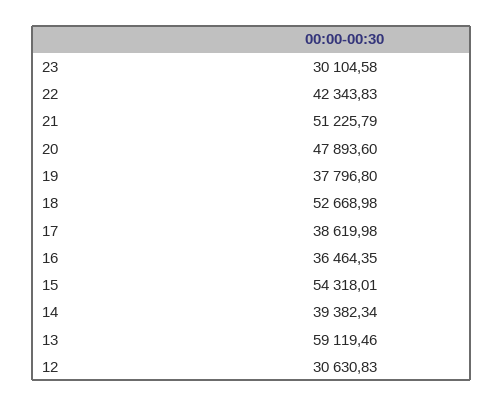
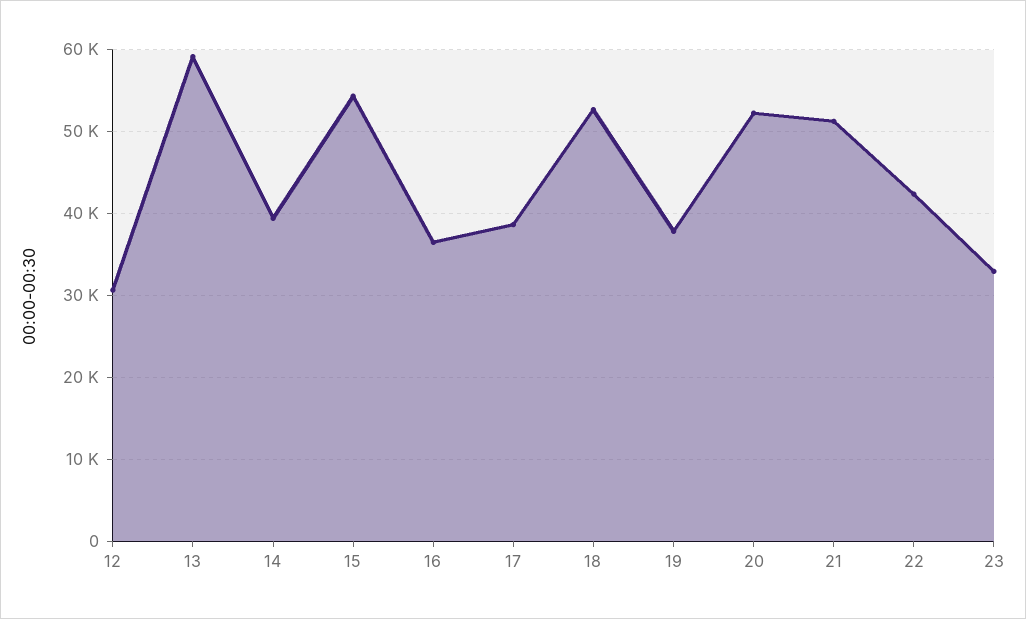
23: 30104.58 -> 33000
20: 47893.6 -> 52000

